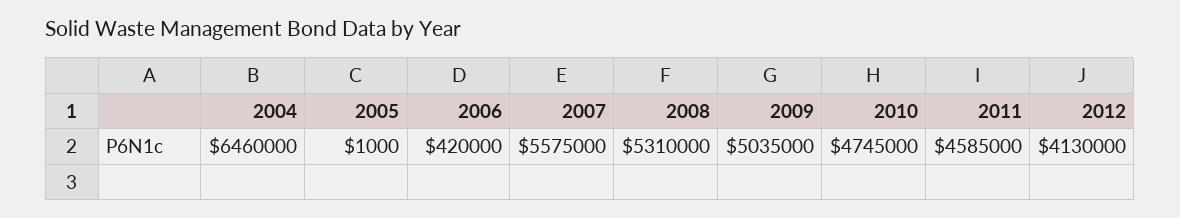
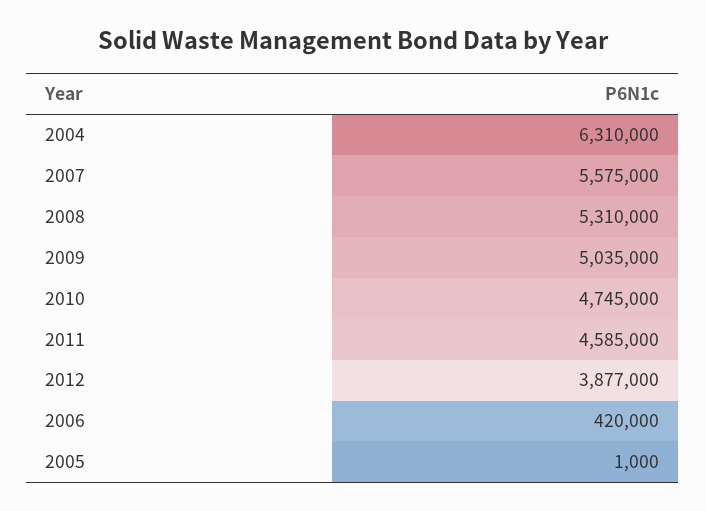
2004: 6460000 -> 6310000
2012: 4130000 -> 3877000

